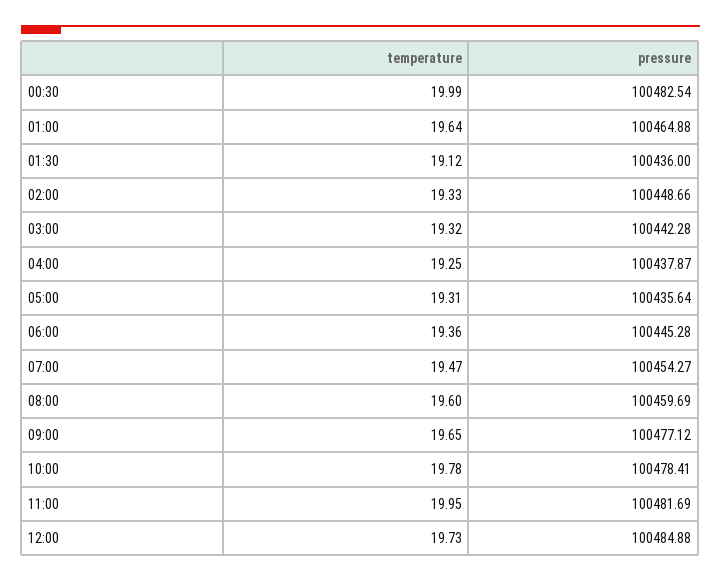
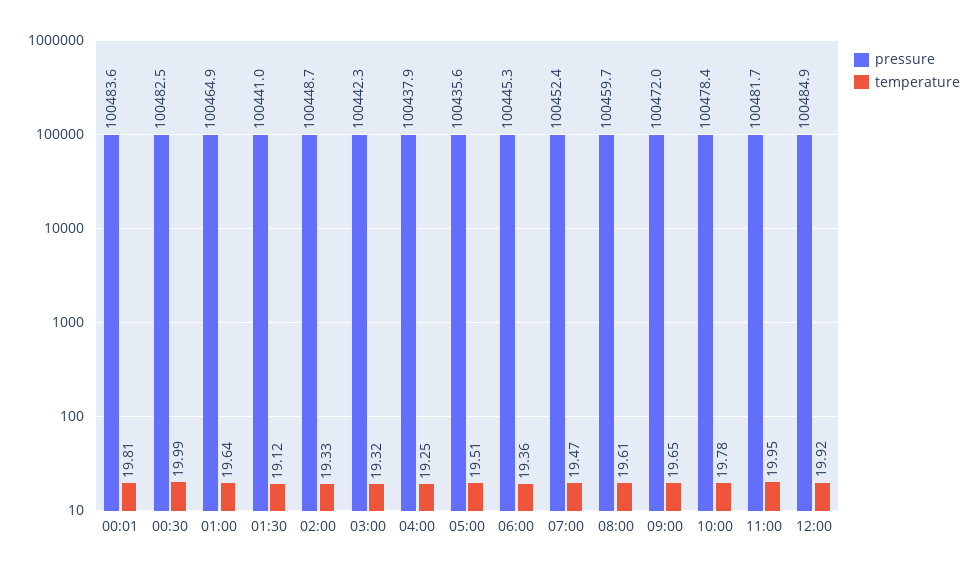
pressure, 01:30: 100436 -> 100441
temperature, 05:00: 19.31 -> 19.51
pressure, 07:00: 100454.27 -> 100452.4
temperature, 08:00: 19.6 -> 19.61
pressure, 09:00: 100477.12 -> 100472
temperature, 12:00: 19.73 -> 19.92
pressure, 00:01: none -> 100483.6
temperature, 00:01: none -> 19.81

